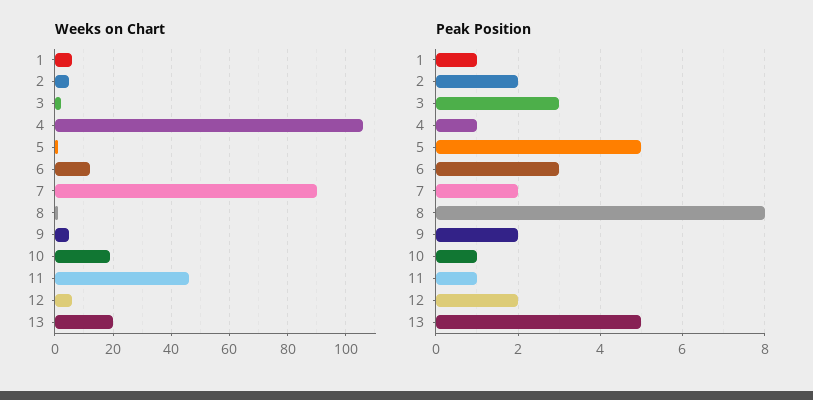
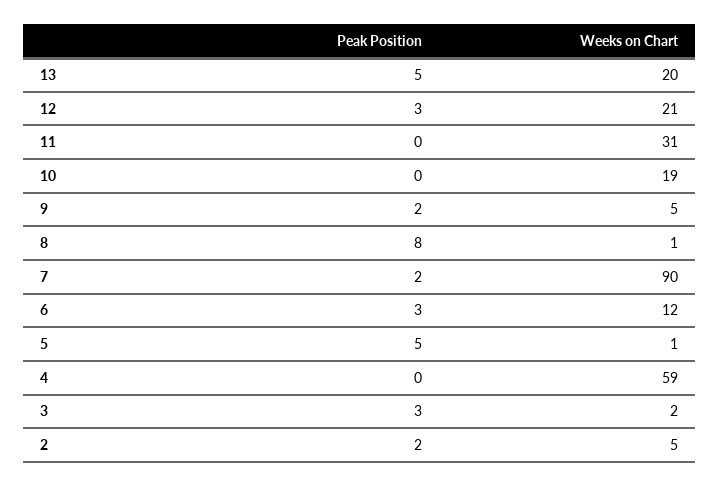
Weeks on Chart, 1: 5 -> none
Weeks on Chart, 4: 105 -> 59
Weeks on Chart, 11: 45 -> 31
Weeks on Chart, 12: 5 -> 21
Peak Position, 1: 1 -> none
Peak Position, 4: 1 -> 0
Peak Position, 10: 1 -> 0
Peak Position, 11: 1 -> 0
Peak Position, 12: 2 -> 3

